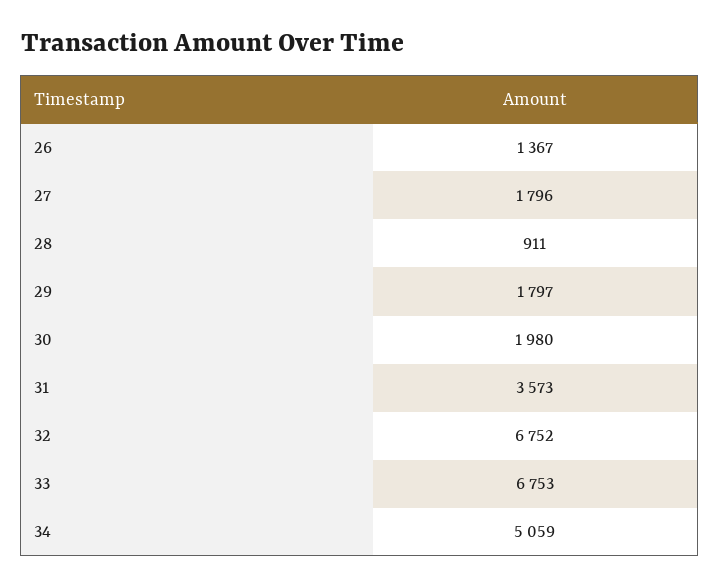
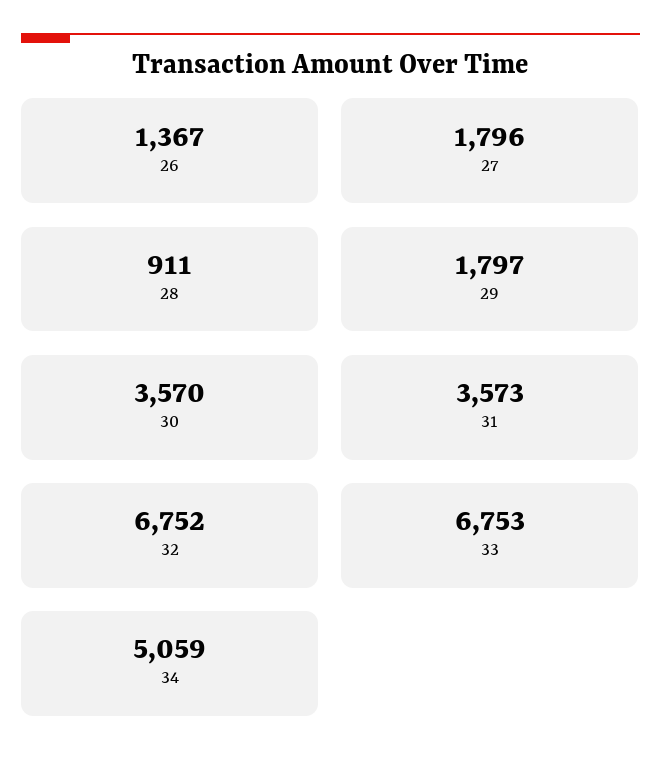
30: 1980 -> 3570

